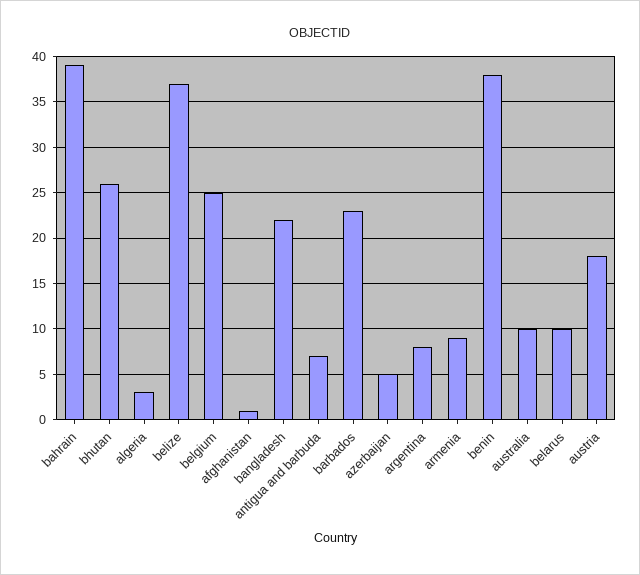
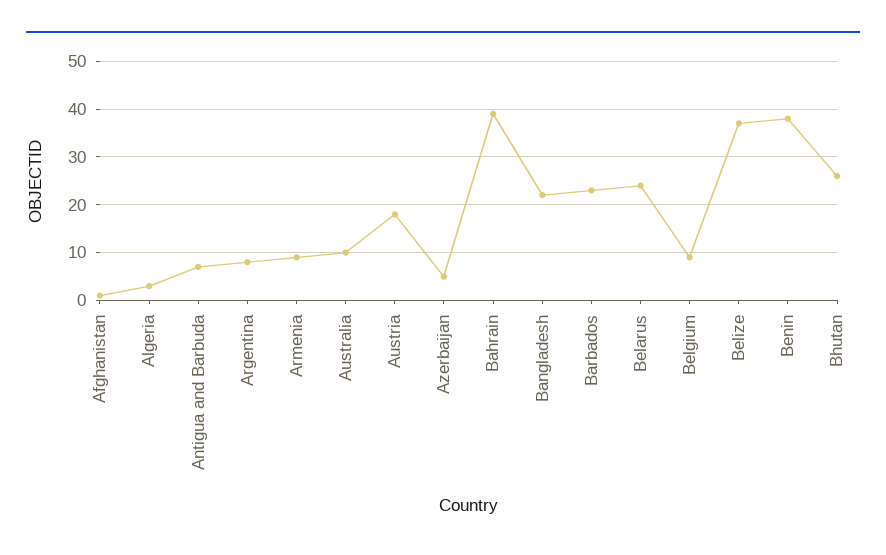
belgium: 25 -> 10
belarus: 10 -> 25

